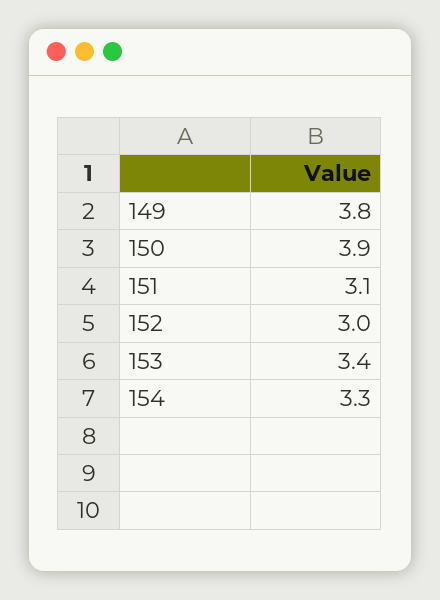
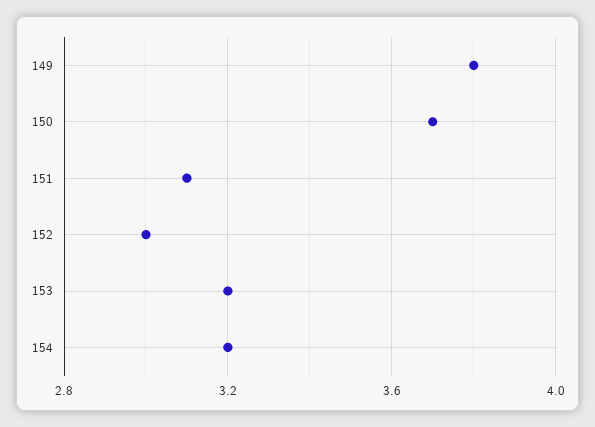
150: 3.9 -> 3.7
153: 3.4 -> 3.2
154: 3.3 -> 3.2

